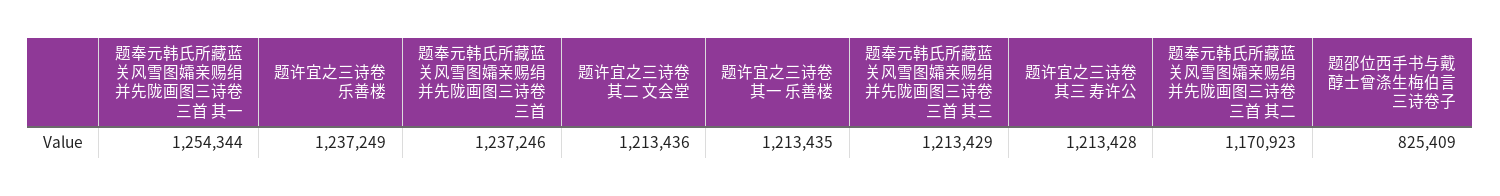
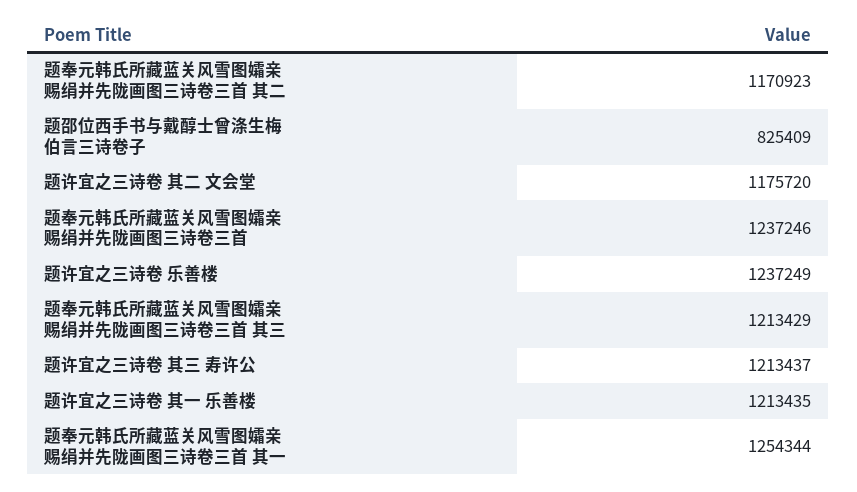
题许宜之三诗卷 其二 文会堂: 1213436 -> 1175720
题许宜之三诗卷 其三 寿许公: 1213428 -> 1213437

